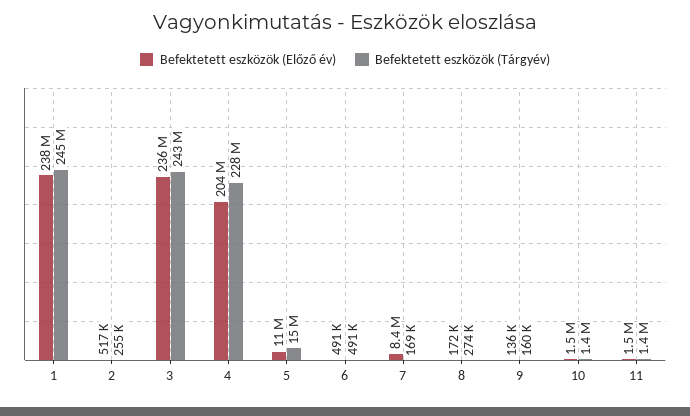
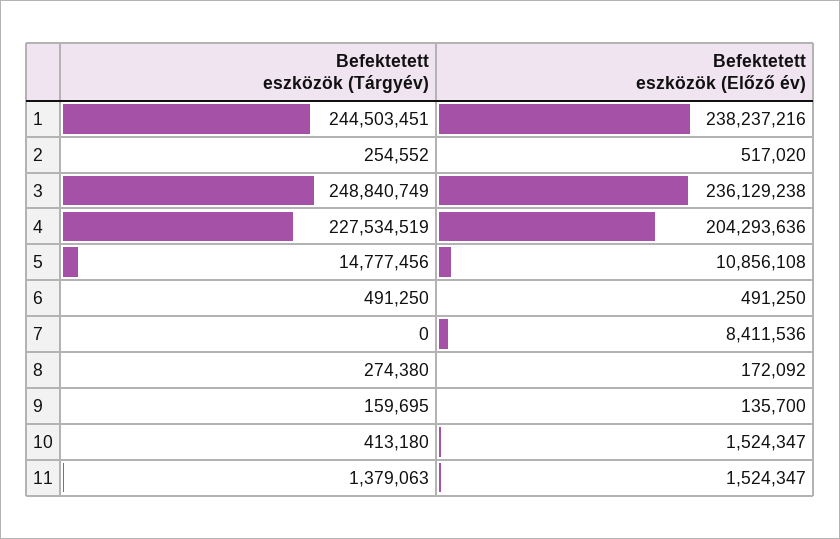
Befektetett eszközök (Tárgyév), 3: 243000000 -> 248840749
Befektetett eszközök (Tárgyév), 7: 169000 -> 0
Befektetett eszközök (Tárgyév), 10: 1400000 -> 413180

